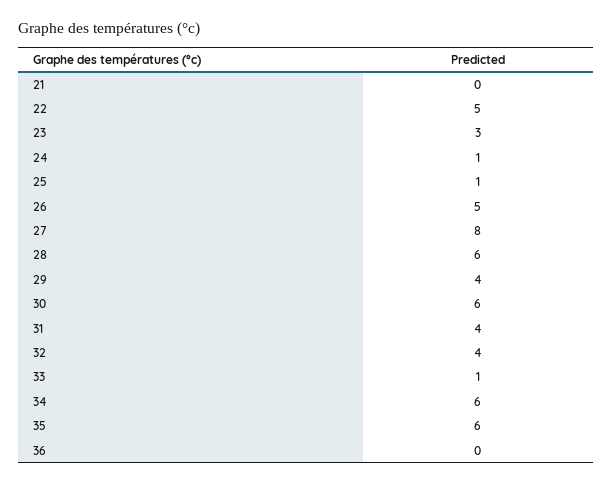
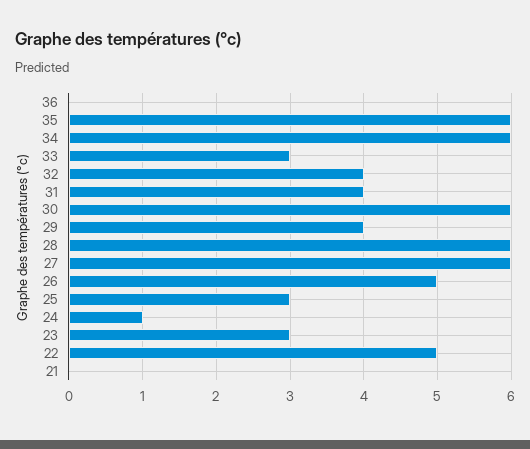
25: 1 -> 3
27: 8 -> 6
33: 1 -> 3

